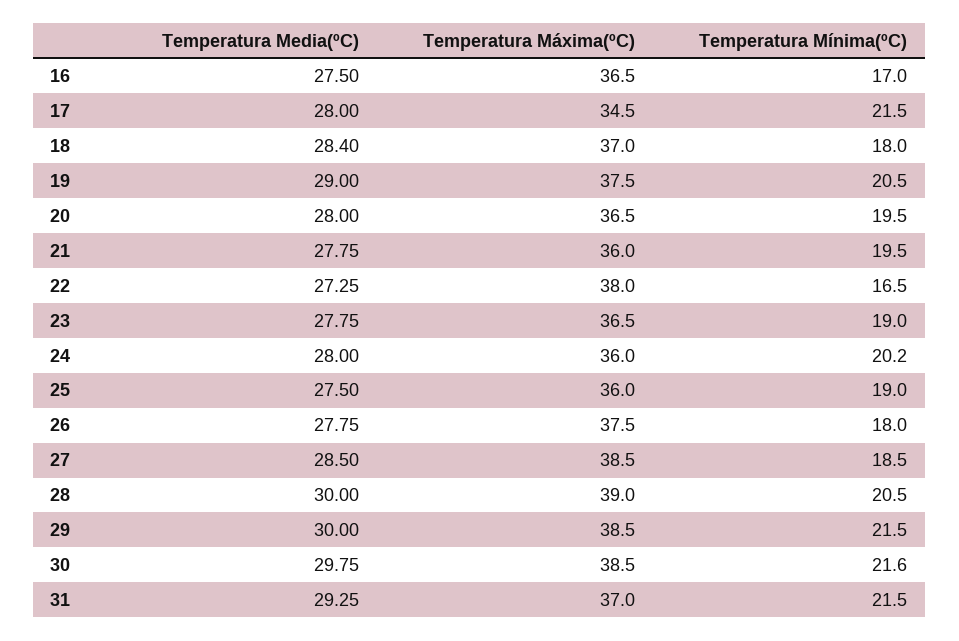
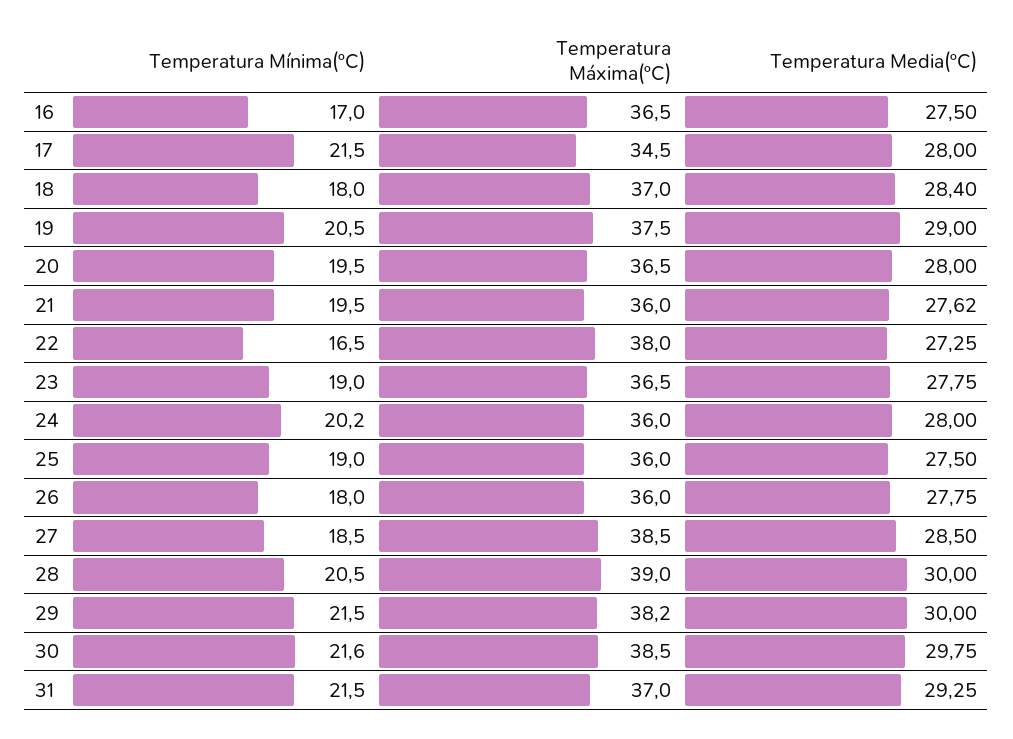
Temperatura Media(ºC), 21: 27.75 -> 27.62
Temperatura Máxima(ºC), 26: 37.5 -> 36
Temperatura Máxima(ºC), 29: 38.5 -> 38.2

